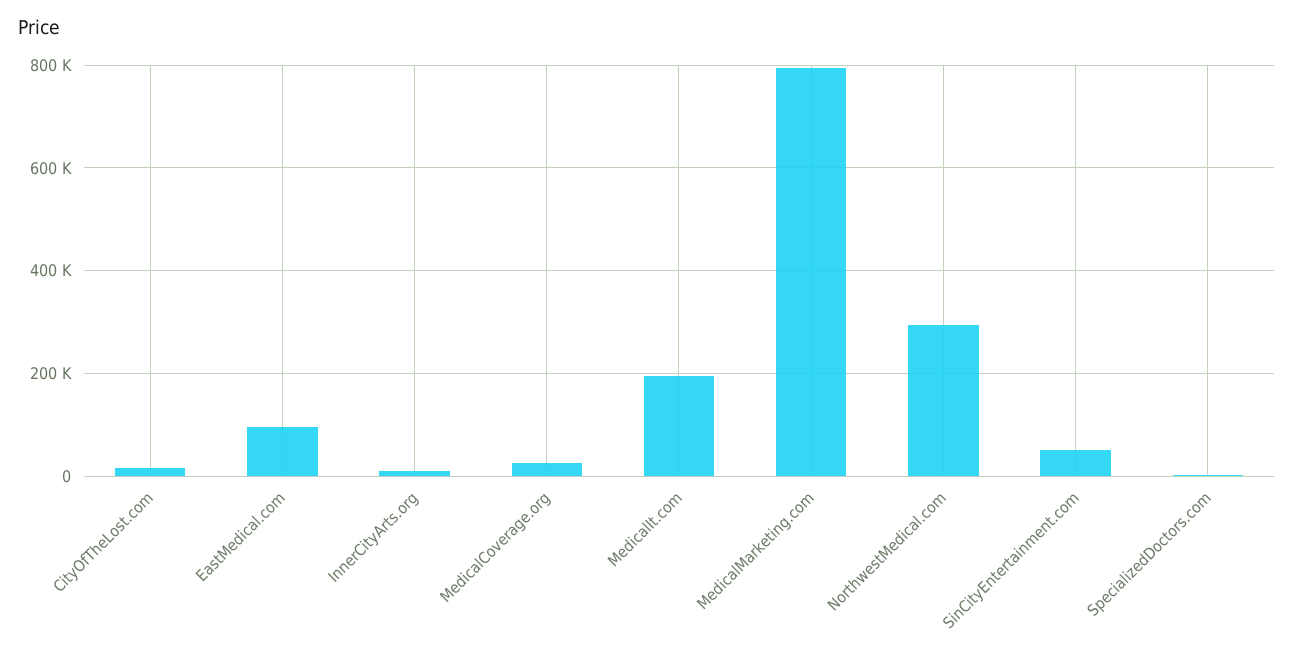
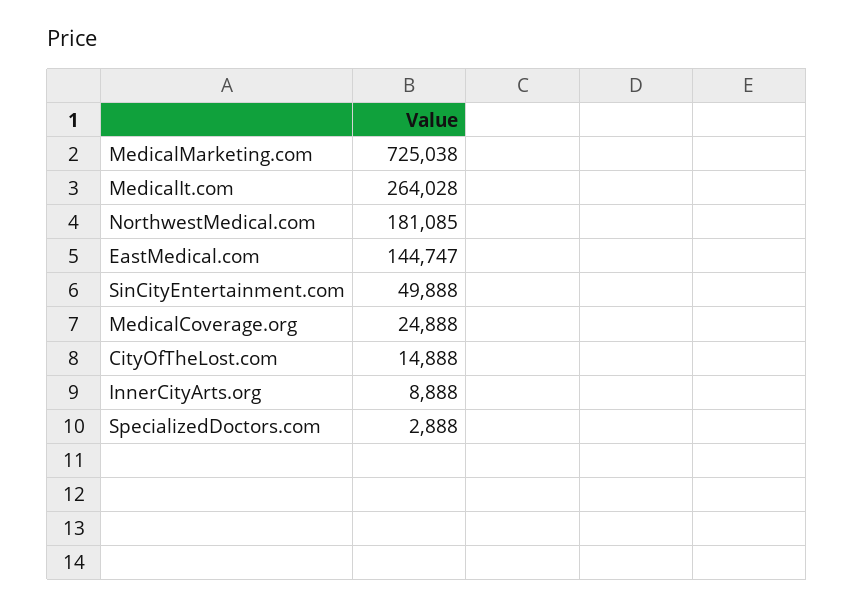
EastMedical.com: 100000 -> 144747
MedicalIt.com: 200000 -> 264028
MedicalMarketing.com: 800000 -> 725038
NorthwestMedical.com: 300000 -> 181085

